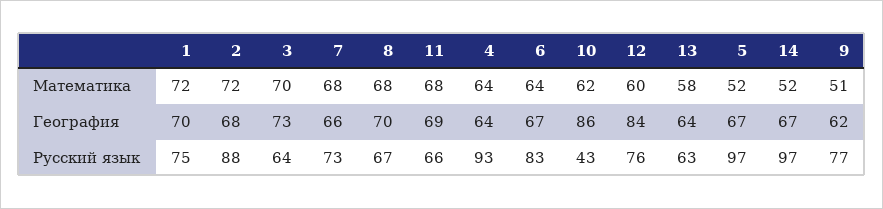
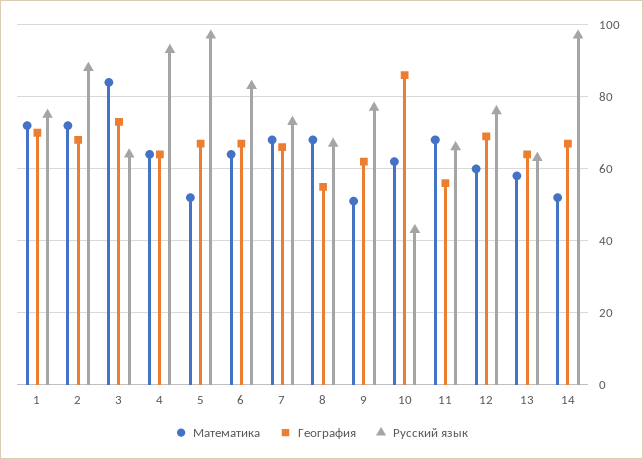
Математика, 3: 70 -> 85
География, 8: 70 -> 55
География, 11: 69 -> 55
География, 12: 84 -> 70

